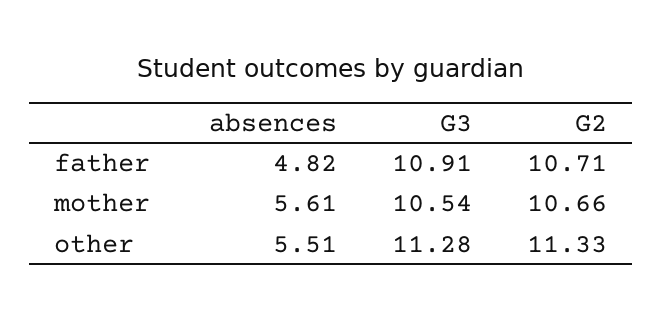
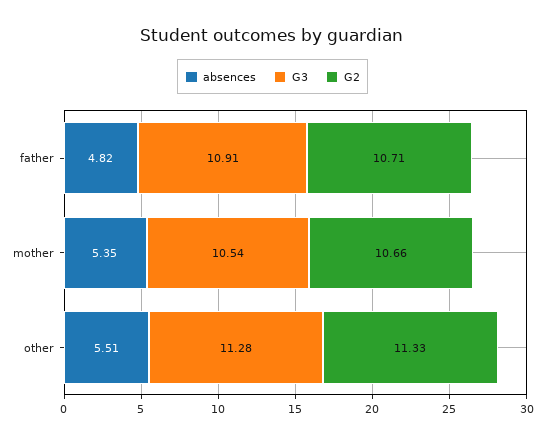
absences, mother: 5.61 -> 5.35

